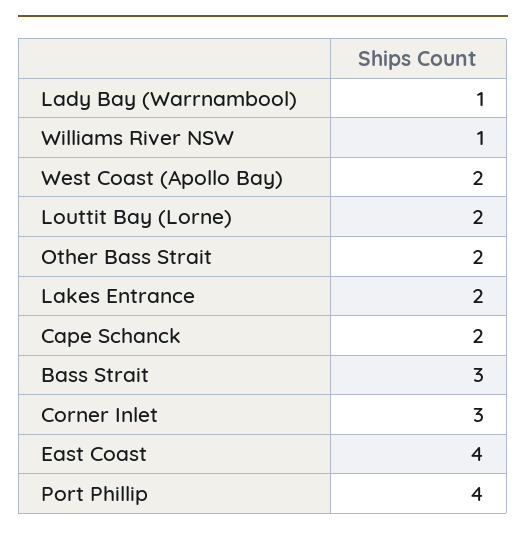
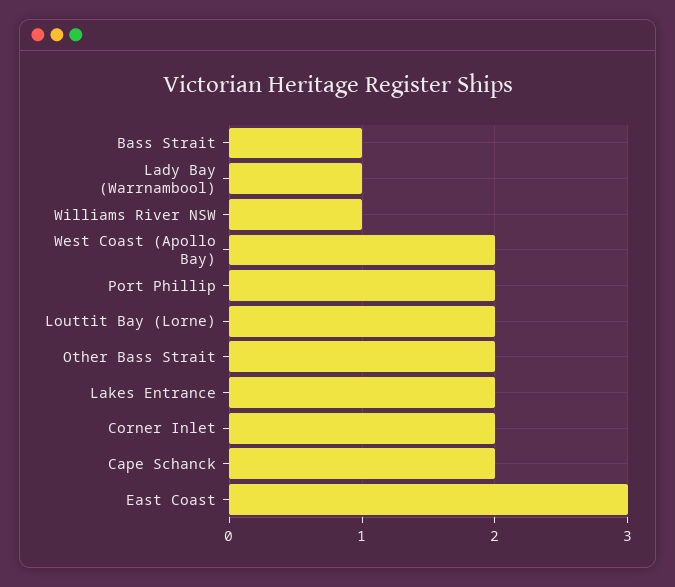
Bass Strait: 3 -> 1
Corner Inlet: 3 -> 2
East Coast: 4 -> 3
Port Phillip: 4 -> 2

